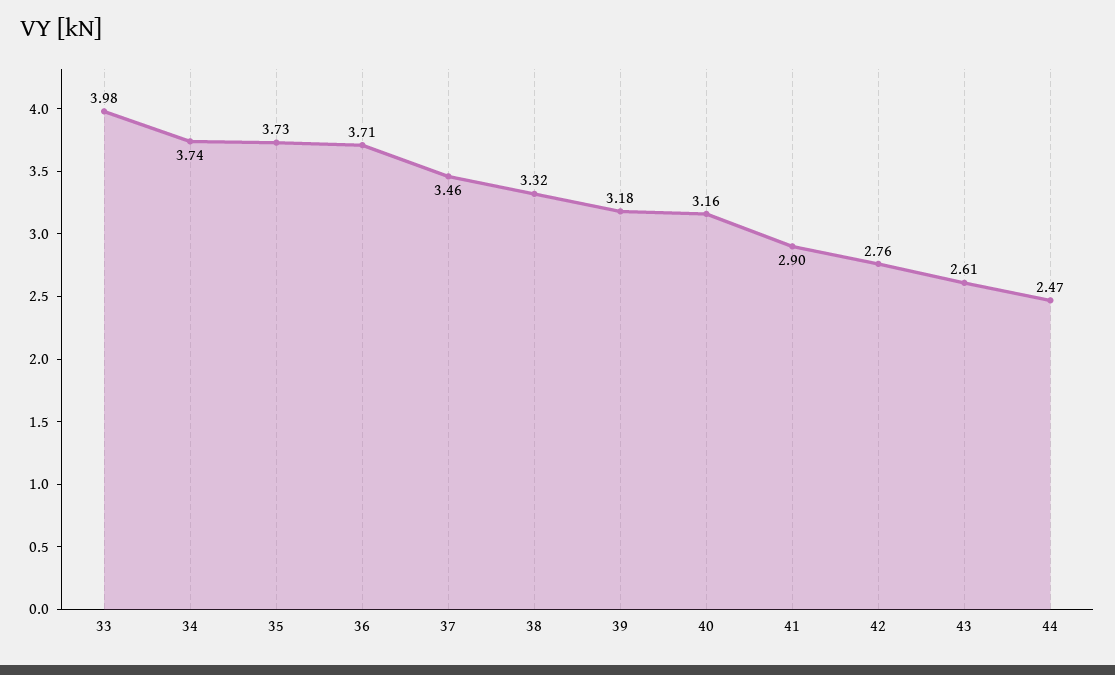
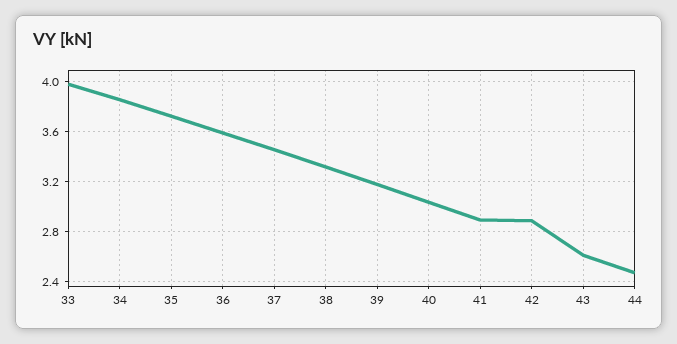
34: 3.74 -> 3.85
36: 3.71 -> 3.6
40: 3.16 -> 3.05
42: 2.76 -> 2.9

